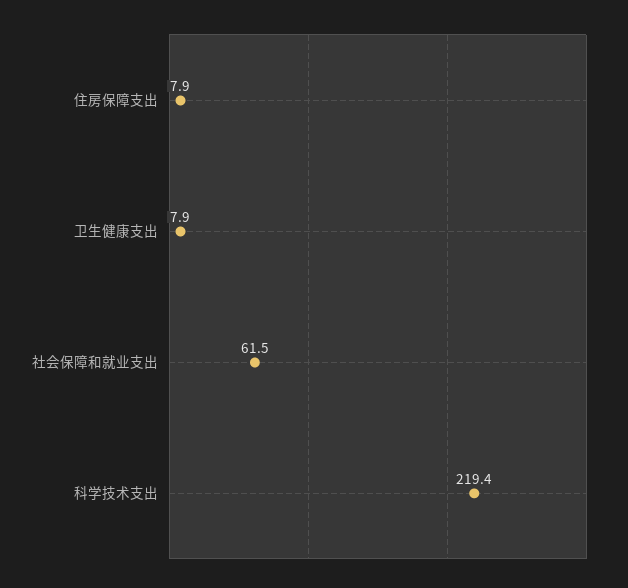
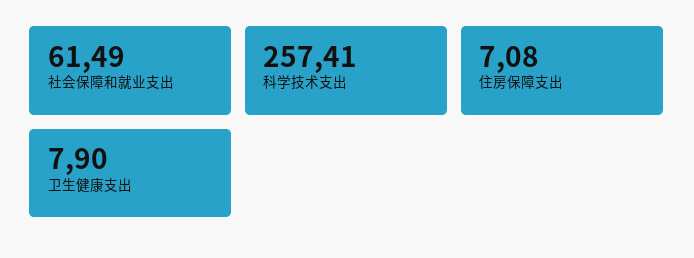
住房保障支出: 7.9 -> 7.08
科学技术支出: 219.4 -> 257.41

